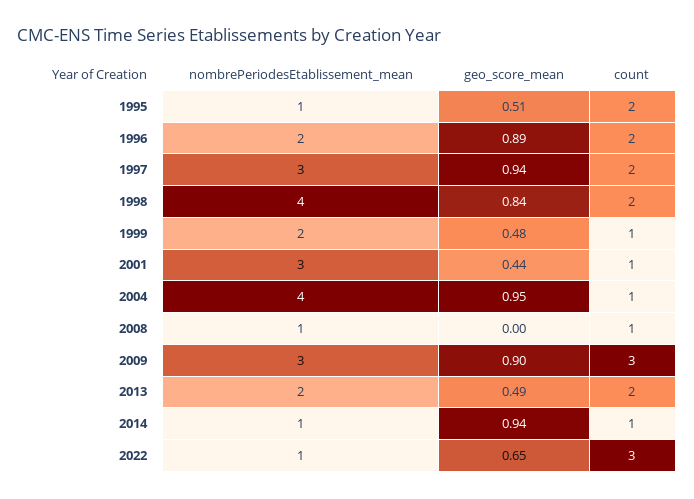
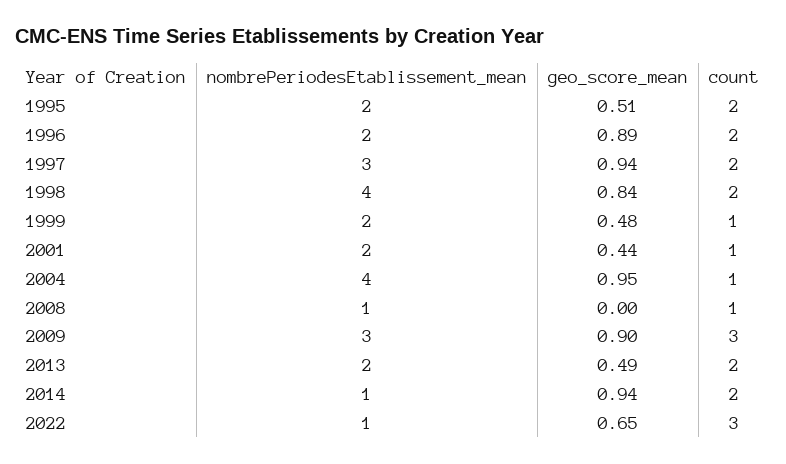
nombrePeriodesEtablissement_mean, 1995: 1 -> 2
nombrePeriodesEtablissement_mean, 2001: 3 -> 2
count, 2014: 1 -> 2

